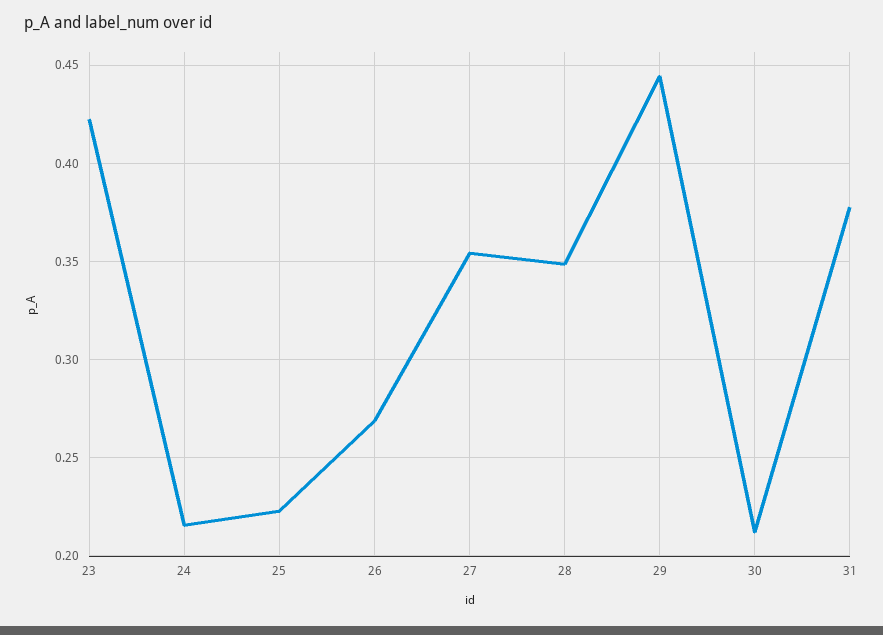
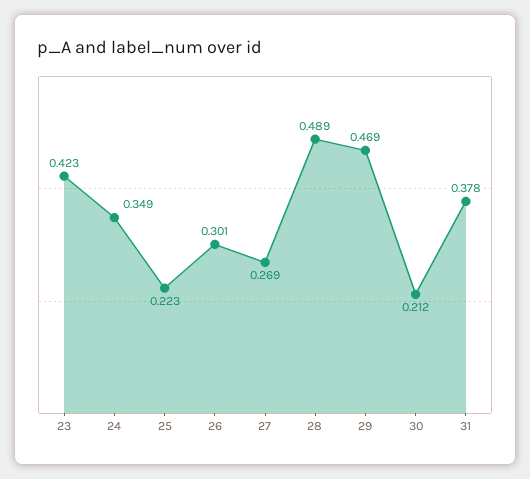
24: 0.215 -> 0.349
26: 0.27 -> 0.301
27: 0.355 -> 0.269
28: 0.35 -> 0.489
29: 0.445 -> 0.469

